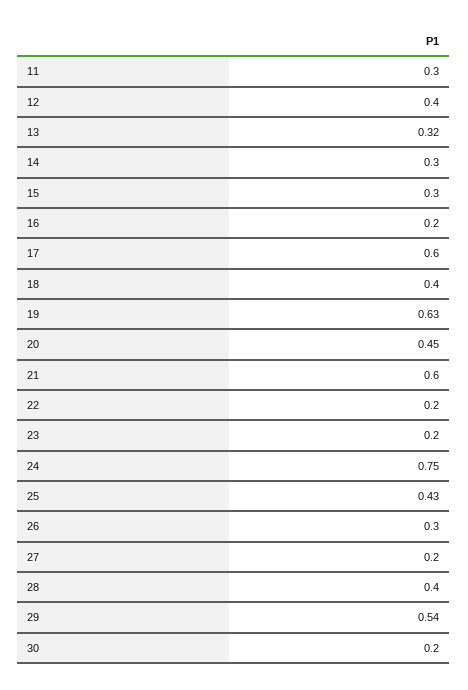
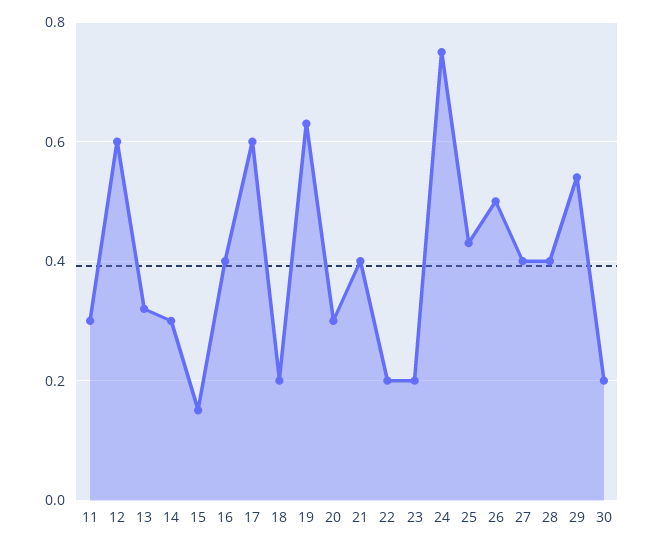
12: 0.4 -> 0.6
15: 0.3 -> 0.15
16: 0.2 -> 0.4
18: 0.4 -> 0.2
20: 0.45 -> 0.3
21: 0.6 -> 0.4
26: 0.3 -> 0.5
27: 0.2 -> 0.4

